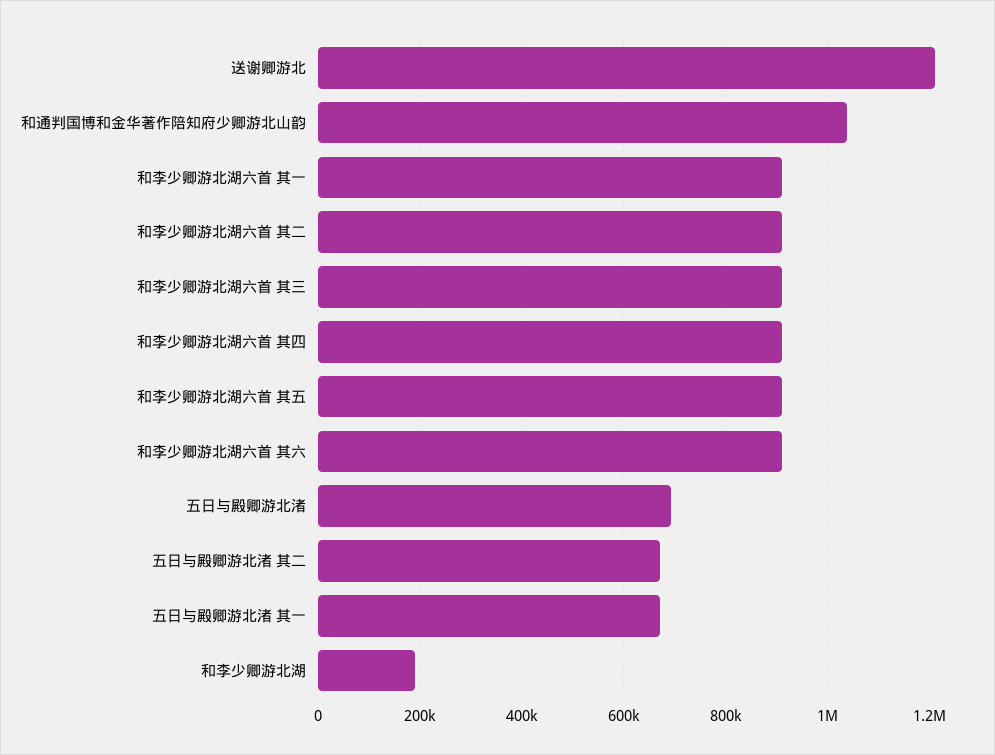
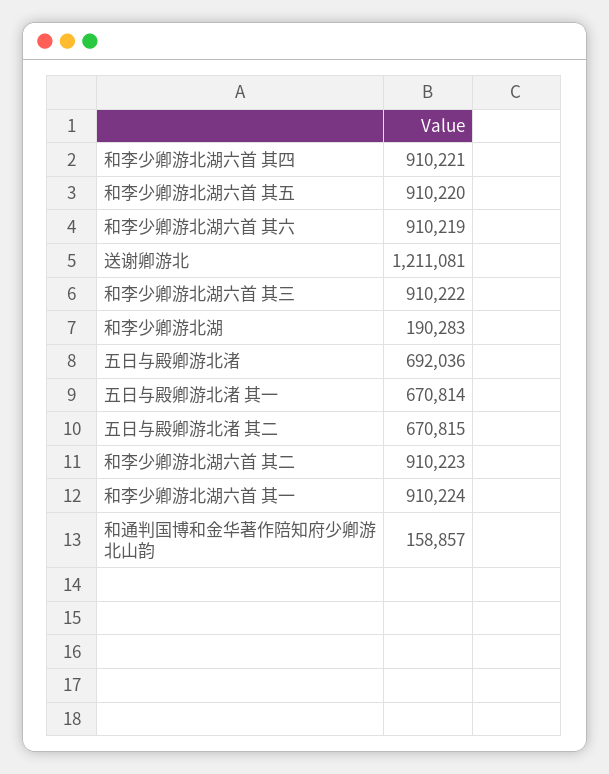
和通判国博和金华著作陪知府少卿游北山韵: 1040000 -> 158857

